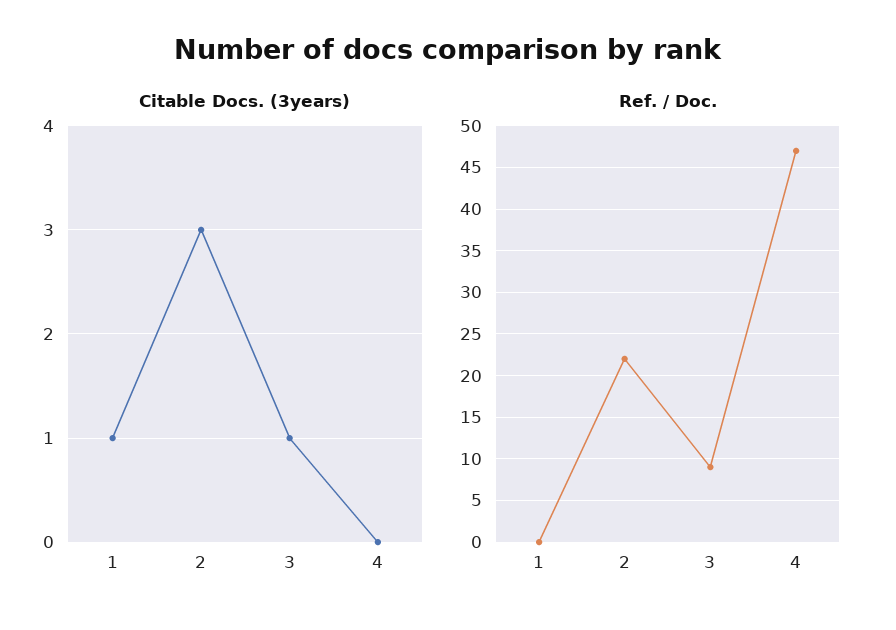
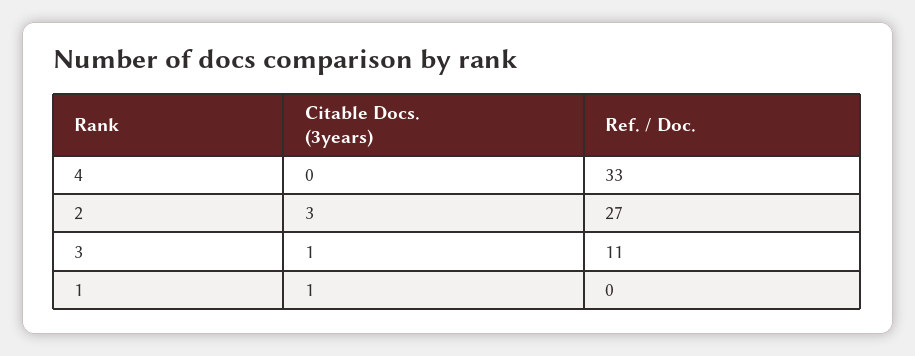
Ref. / Doc., 2: 22 -> 27
Ref. / Doc., 3: 9 -> 11
Ref. / Doc., 4: 47 -> 33

